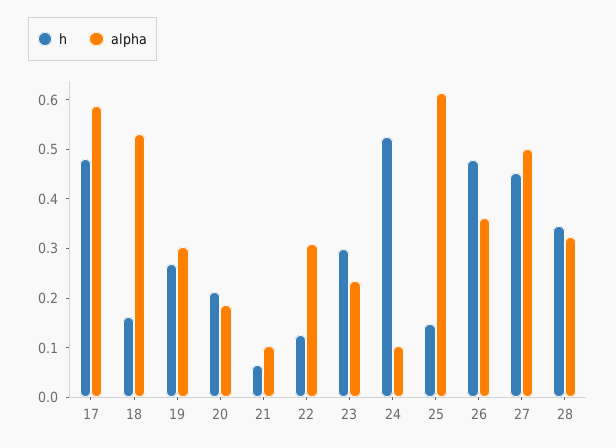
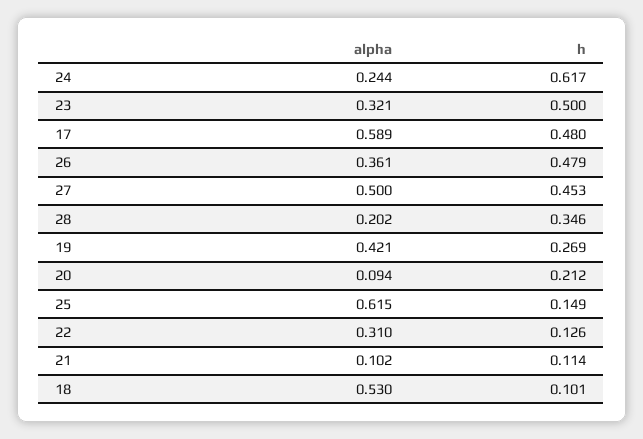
h, 18: 0.16 -> 0.101
alpha, 19: 0.3 -> 0.421
alpha, 20: 0.18 -> 0.094
h, 21: 0.06 -> 0.114
h, 23: 0.3 -> 0.5
alpha, 23: 0.24 -> 0.321
h, 24: 0.52 -> 0.617
alpha, 24: 0.1 -> 0.244
alpha, 28: 0.32 -> 0.202

